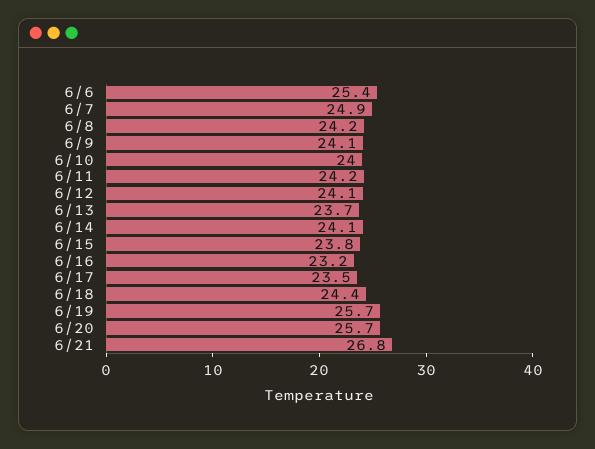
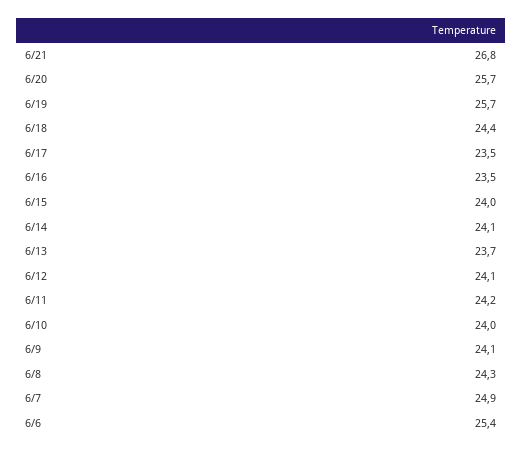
6/8: 24.2 -> 24.3
6/15: 23.8 -> 24
6/16: 23.2 -> 23.5

